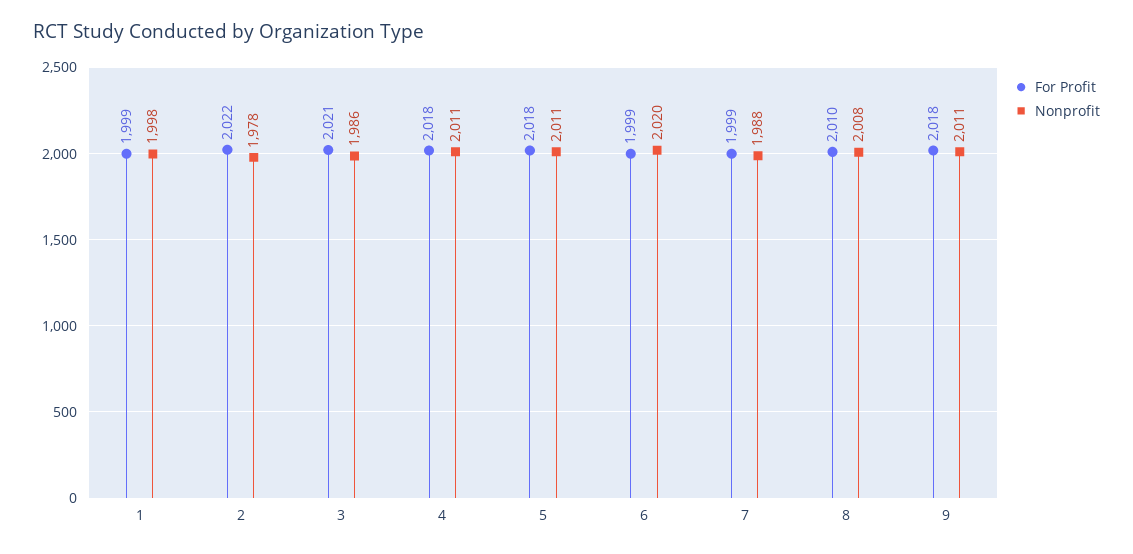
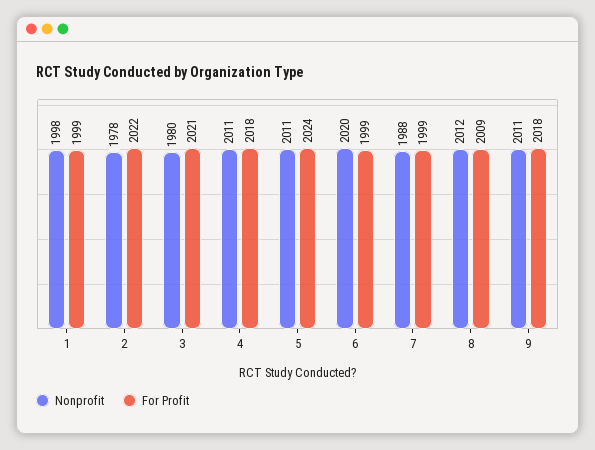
Nonprofit, 3: 1986 -> 1980
For Profit, 5: 2018 -> 2024
For Profit, 8: 2010 -> 2009
Nonprofit, 8: 2008 -> 2012

